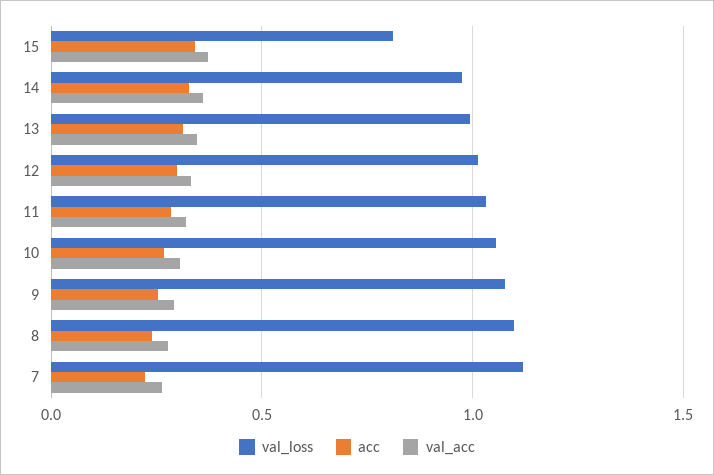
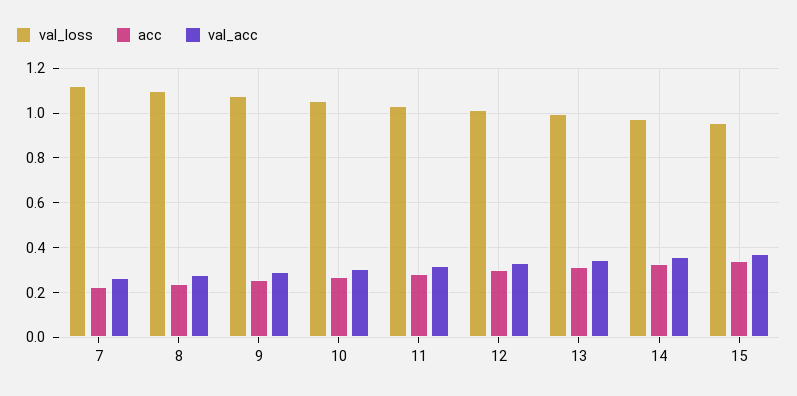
val_loss, 15: 0.8 -> 0.95

